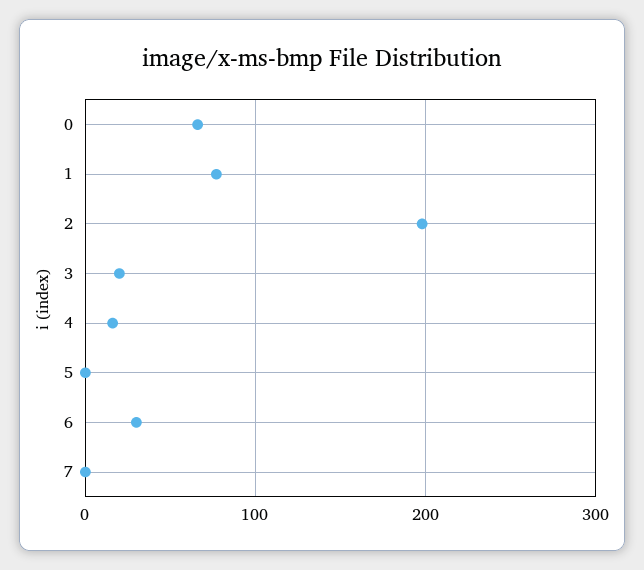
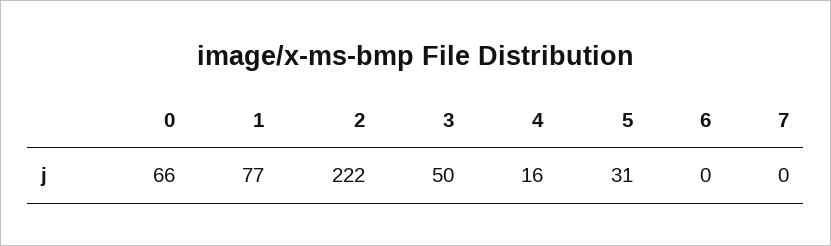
2: 200 -> 222
3: 20 -> 50
5: 0 -> 31
6: 30 -> 0

